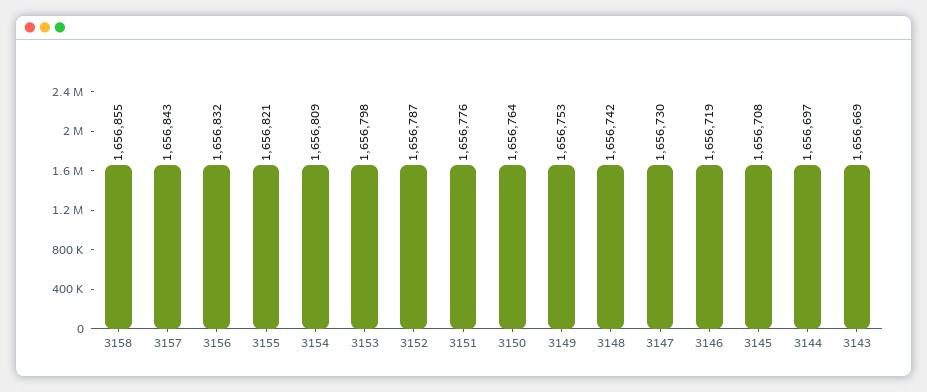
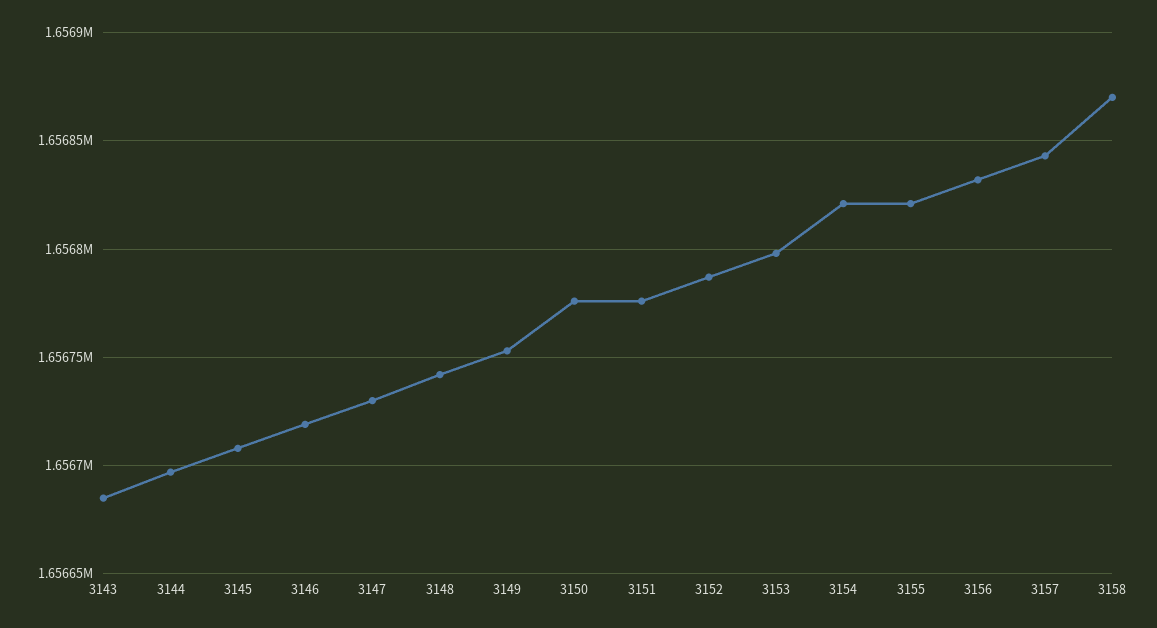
3158: 1656855 -> 1656870
3154: 1656809 -> 1656820
3150: 1656764 -> 1656775
3143: 1656669 -> 1656685

